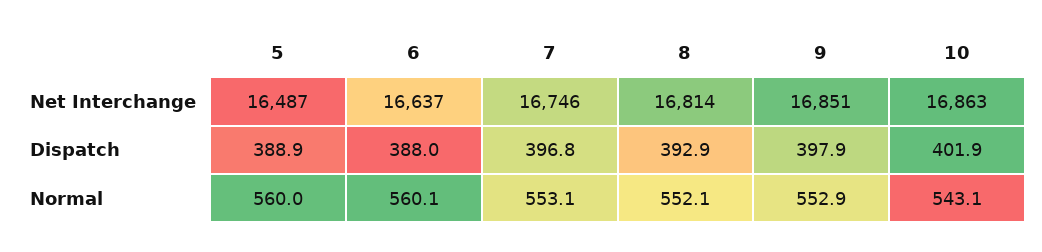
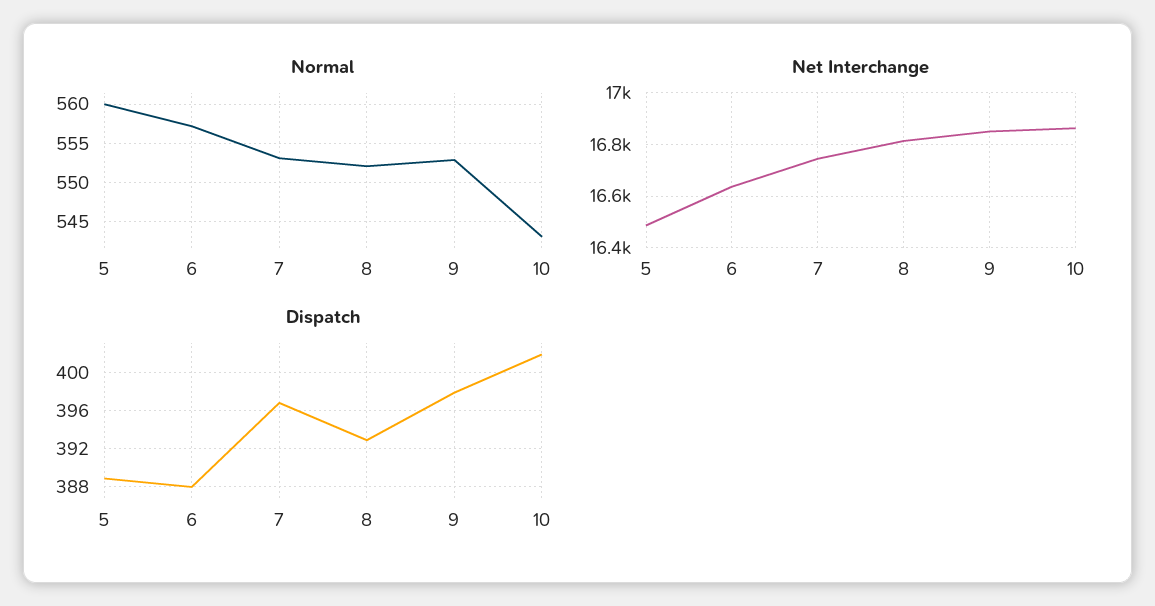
Normal, 6: 560.1 -> 557

